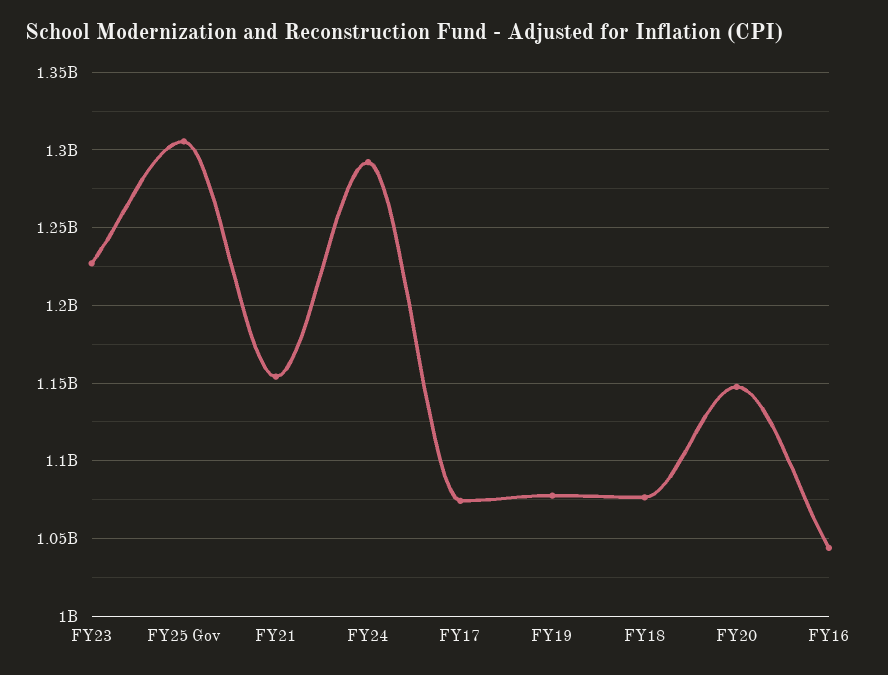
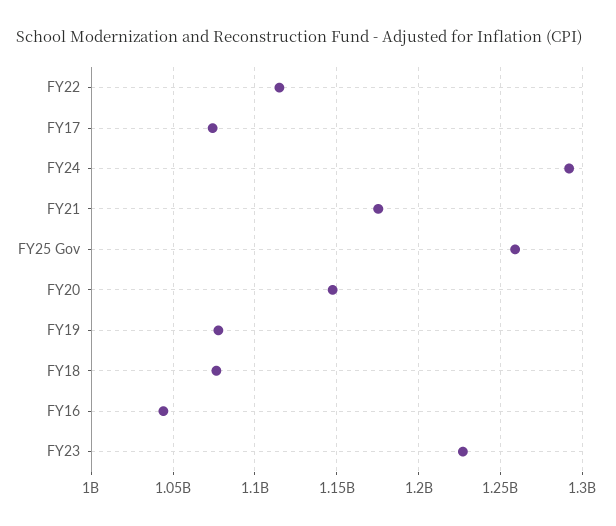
FY25 Gov: 1305000000 -> 1260000000
FY21: 1155000000 -> 1175000000
FY22: none -> 1115000000

